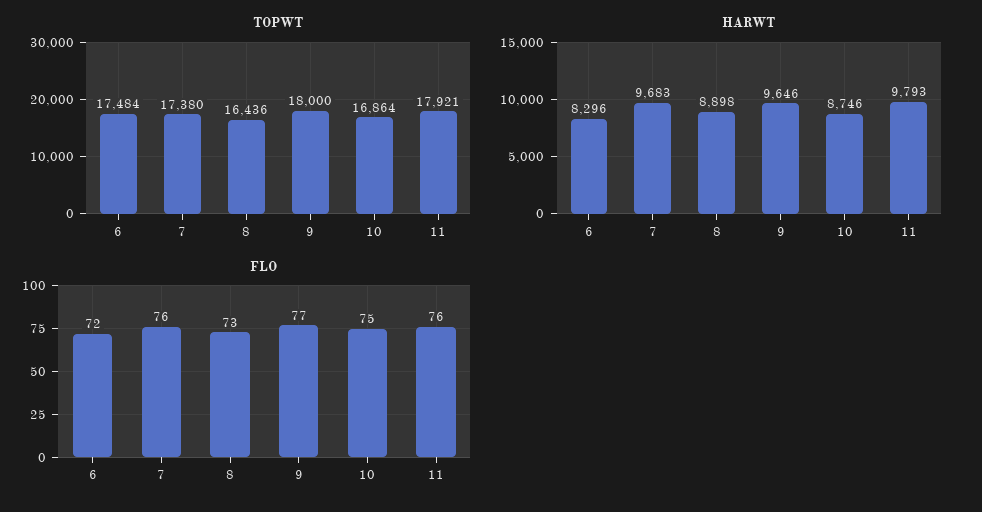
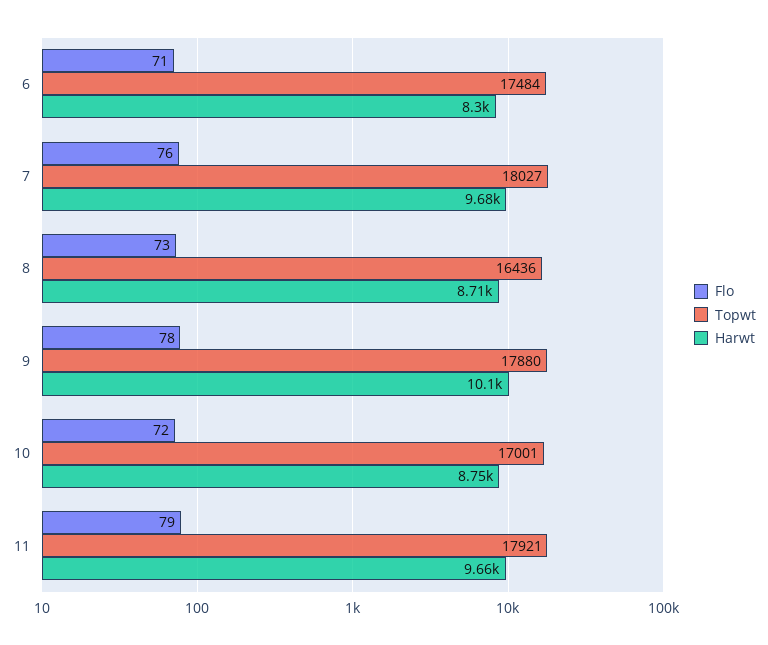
TOPWT, 7: 17380 -> 18027
TOPWT, 9: 18000 -> 17880
TOPWT, 10: 16864 -> 17001
HARWT, 8: 8898 -> 8710
HARWT, 9: 9646 -> 10100
HARWT, 11: 9793 -> 9660
FLO, 6: 72 -> 71
FLO, 9: 77 -> 78
FLO, 10: 75 -> 72
FLO, 11: 76 -> 79

